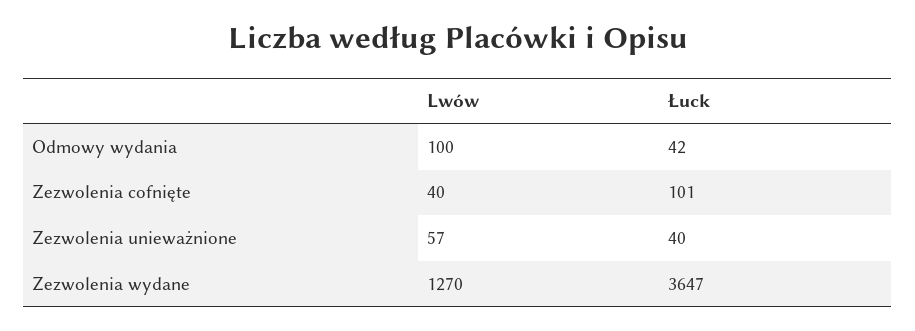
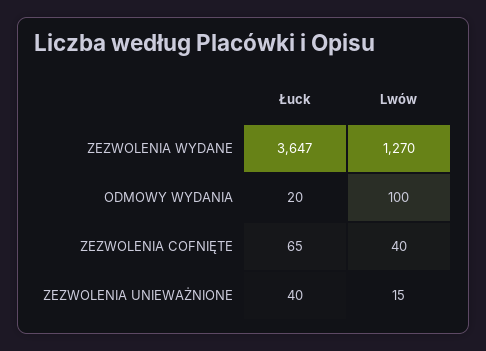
Łuck, Odmowy wydania: 42 -> 20
Łuck, Zezwolenia cofnięte: 101 -> 65
Lwów, Zezwolenia unieważnione: 57 -> 15

